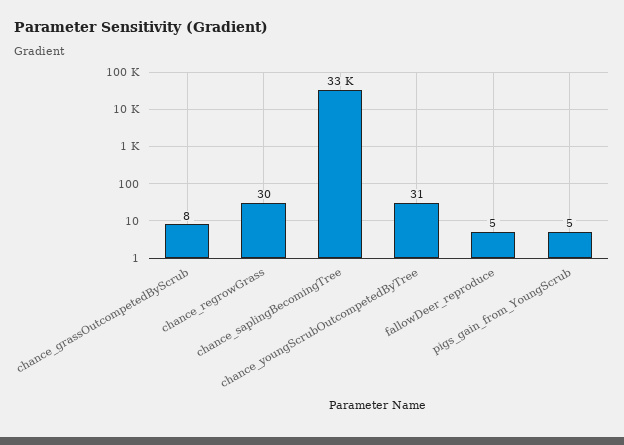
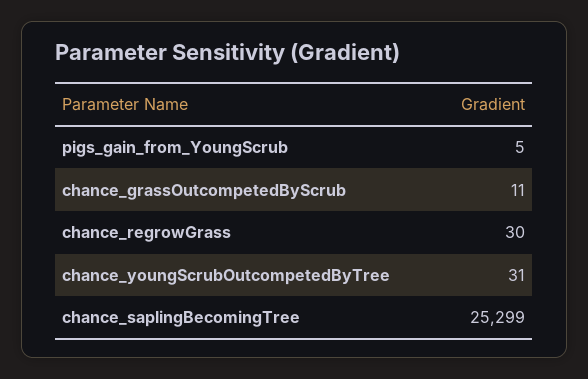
chance_grassOutcompetedByScrub: 8 -> 11
chance_saplingBecomingTree: 33000 -> 25299
fallowDeer_reproduce: 5 -> none

